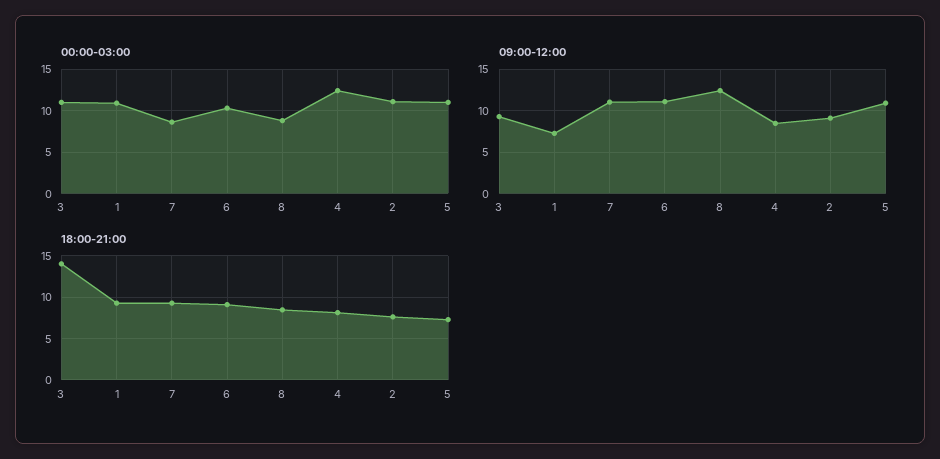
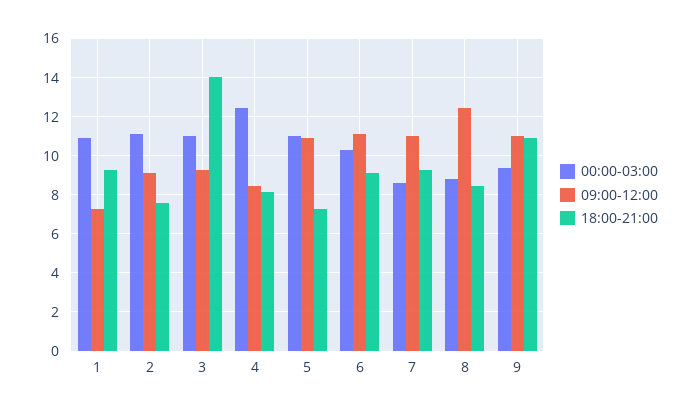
00:00-03:00, 9: none -> 9.5
09:00-12:00, 9: none -> 11
18:00-21:00, 9: none -> 11

